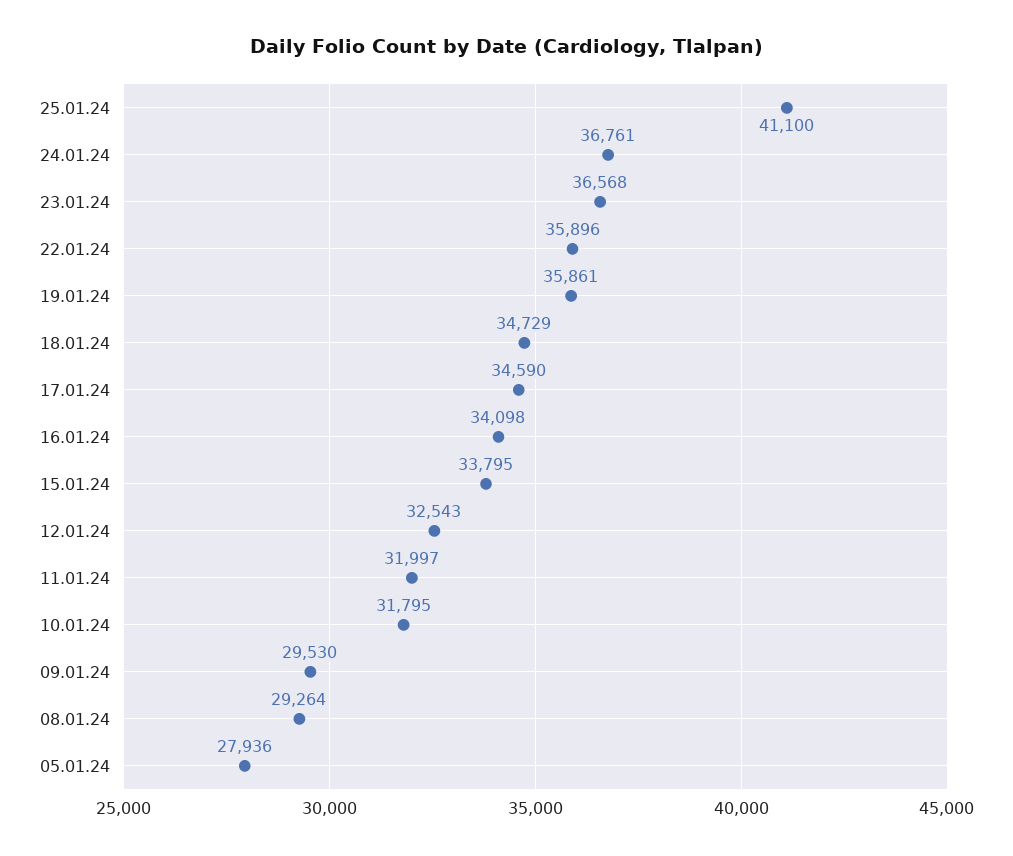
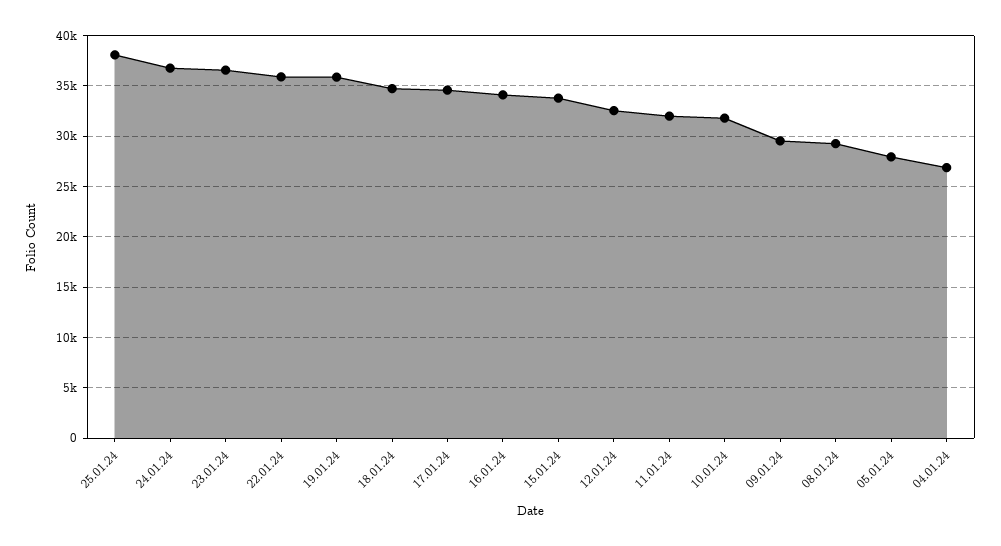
25.01.24: 41100 -> 38000
04.01.24: none -> 27000

